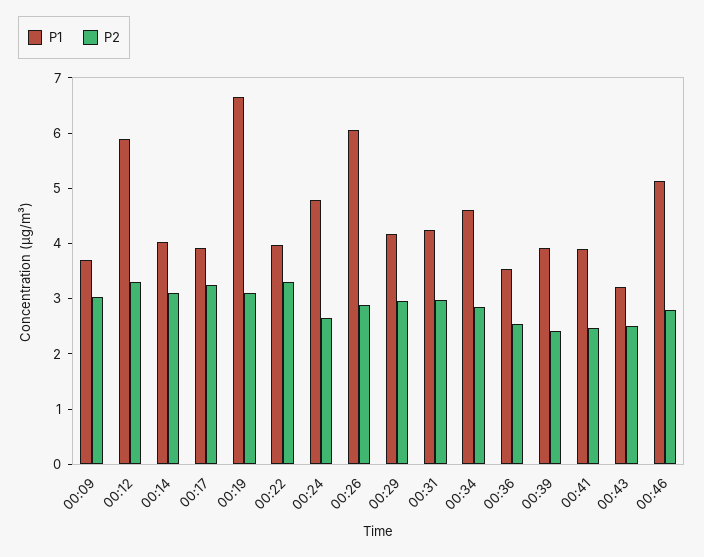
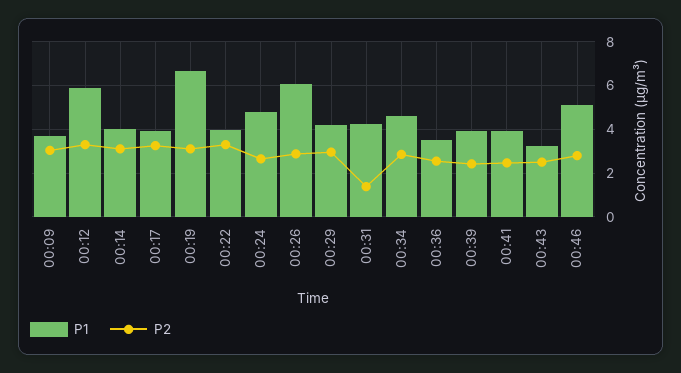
P2, 00:31: 3 -> 1.5

